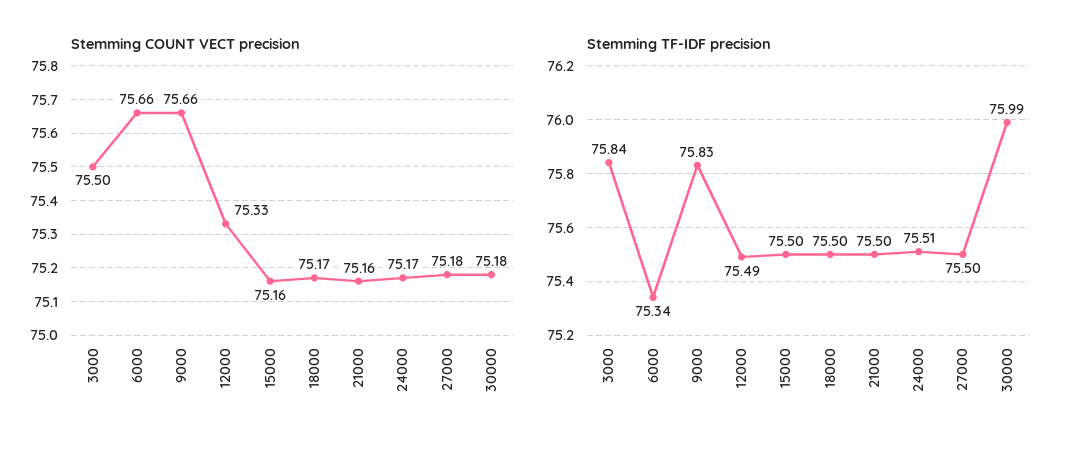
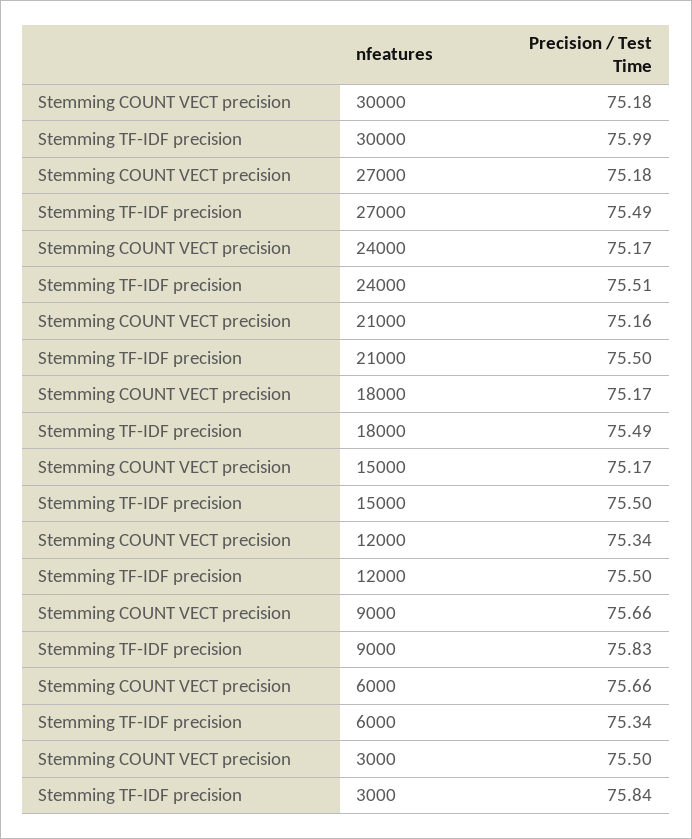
Stemming COUNT VECT precision, 12000: 75.33 -> 75.34
Stemming COUNT VECT precision, 15000: 75.16 -> 75.17
Stemming TF-IDF precision, 12000: 75.49 -> 75.5
Stemming TF-IDF precision, 18000: 75.5 -> 75.49
Stemming TF-IDF precision, 27000: 75.5 -> 75.49

